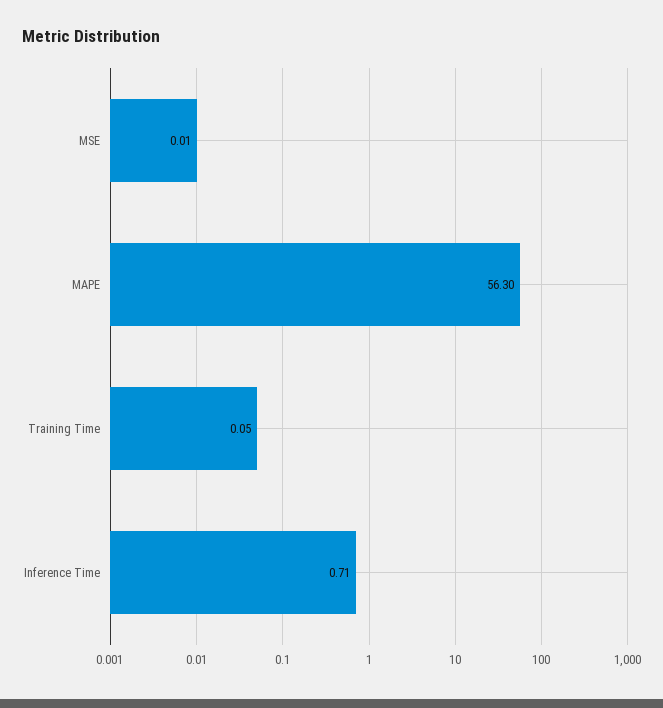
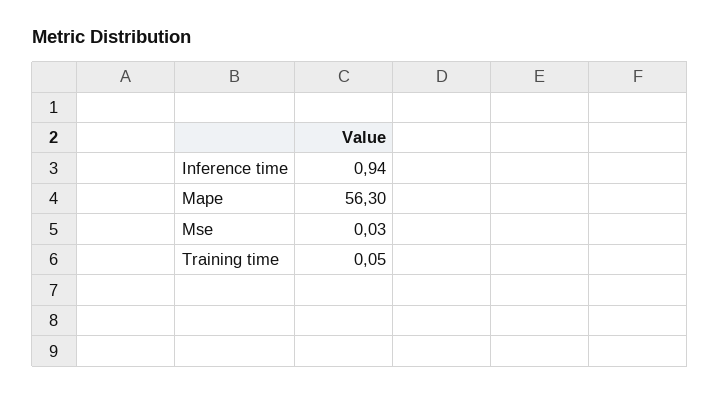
MSE: 0.01 -> 0.03
Inference Time: 0.71 -> 0.94

